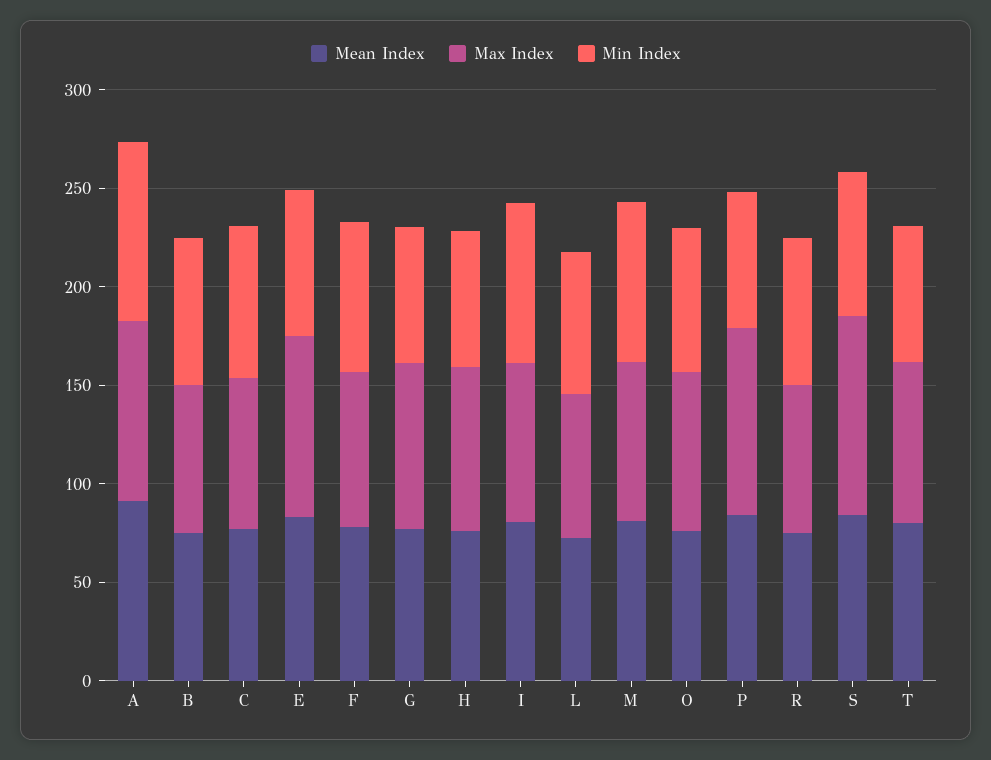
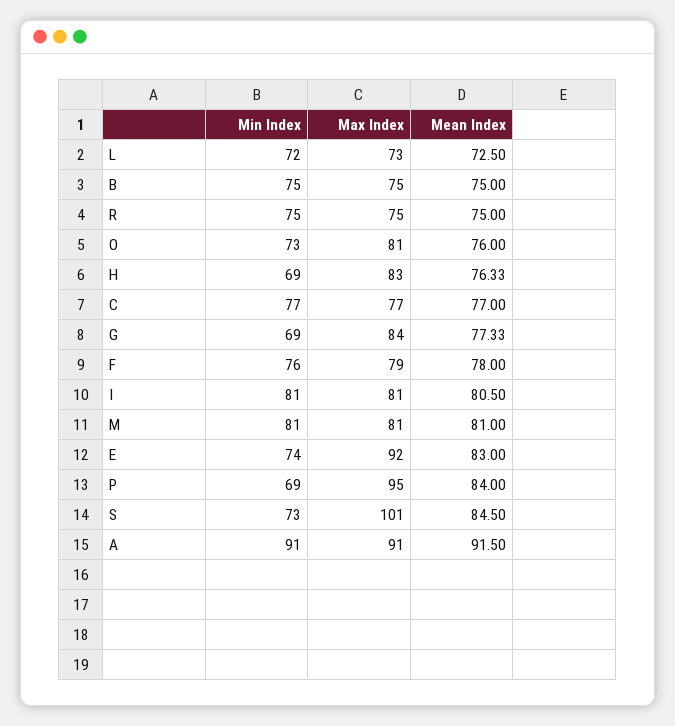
Mean Index, T: 80 -> none
Max Index, T: 80 -> none
Min Index, T: 70 -> none

